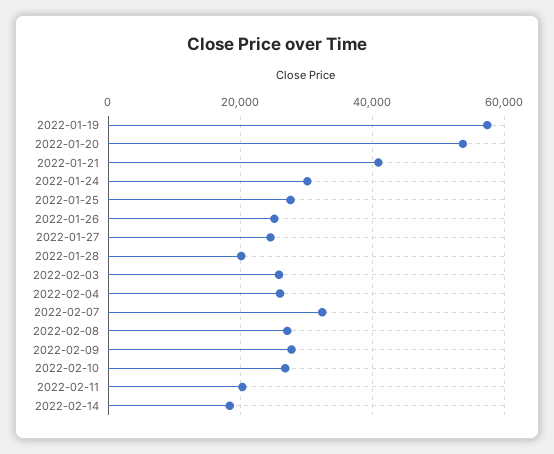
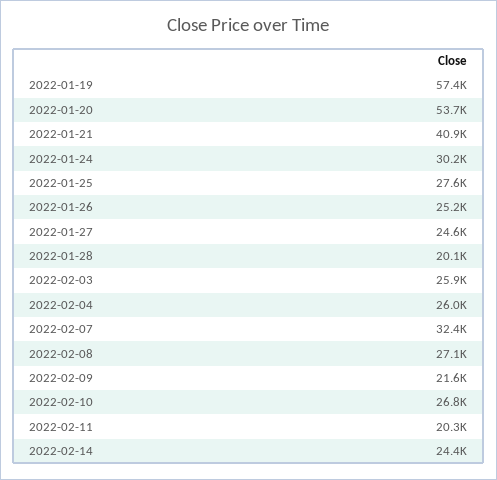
2022-02-09: 28000 -> 21600
2022-02-14: 18000 -> 24400

